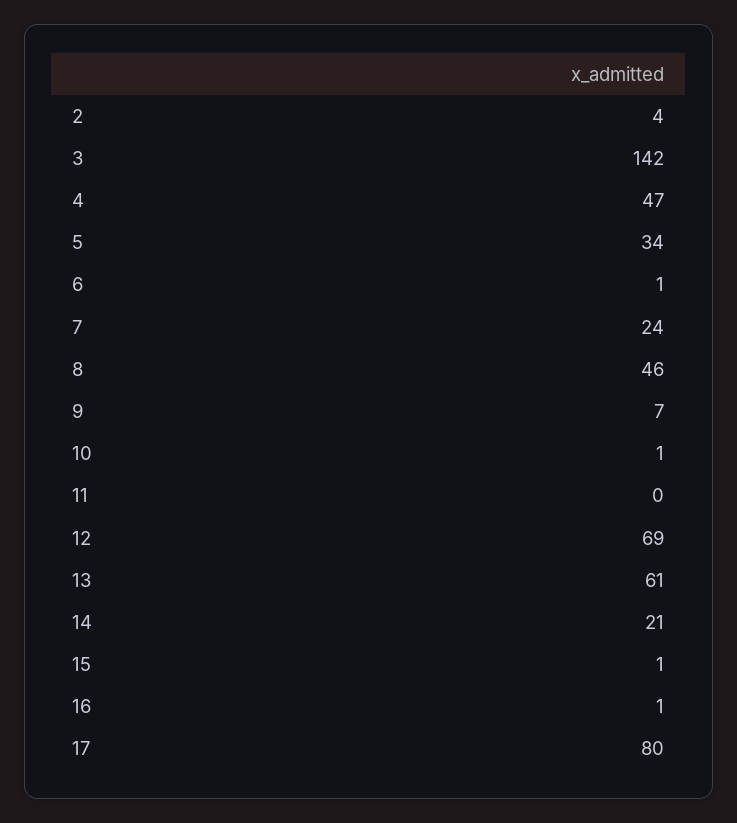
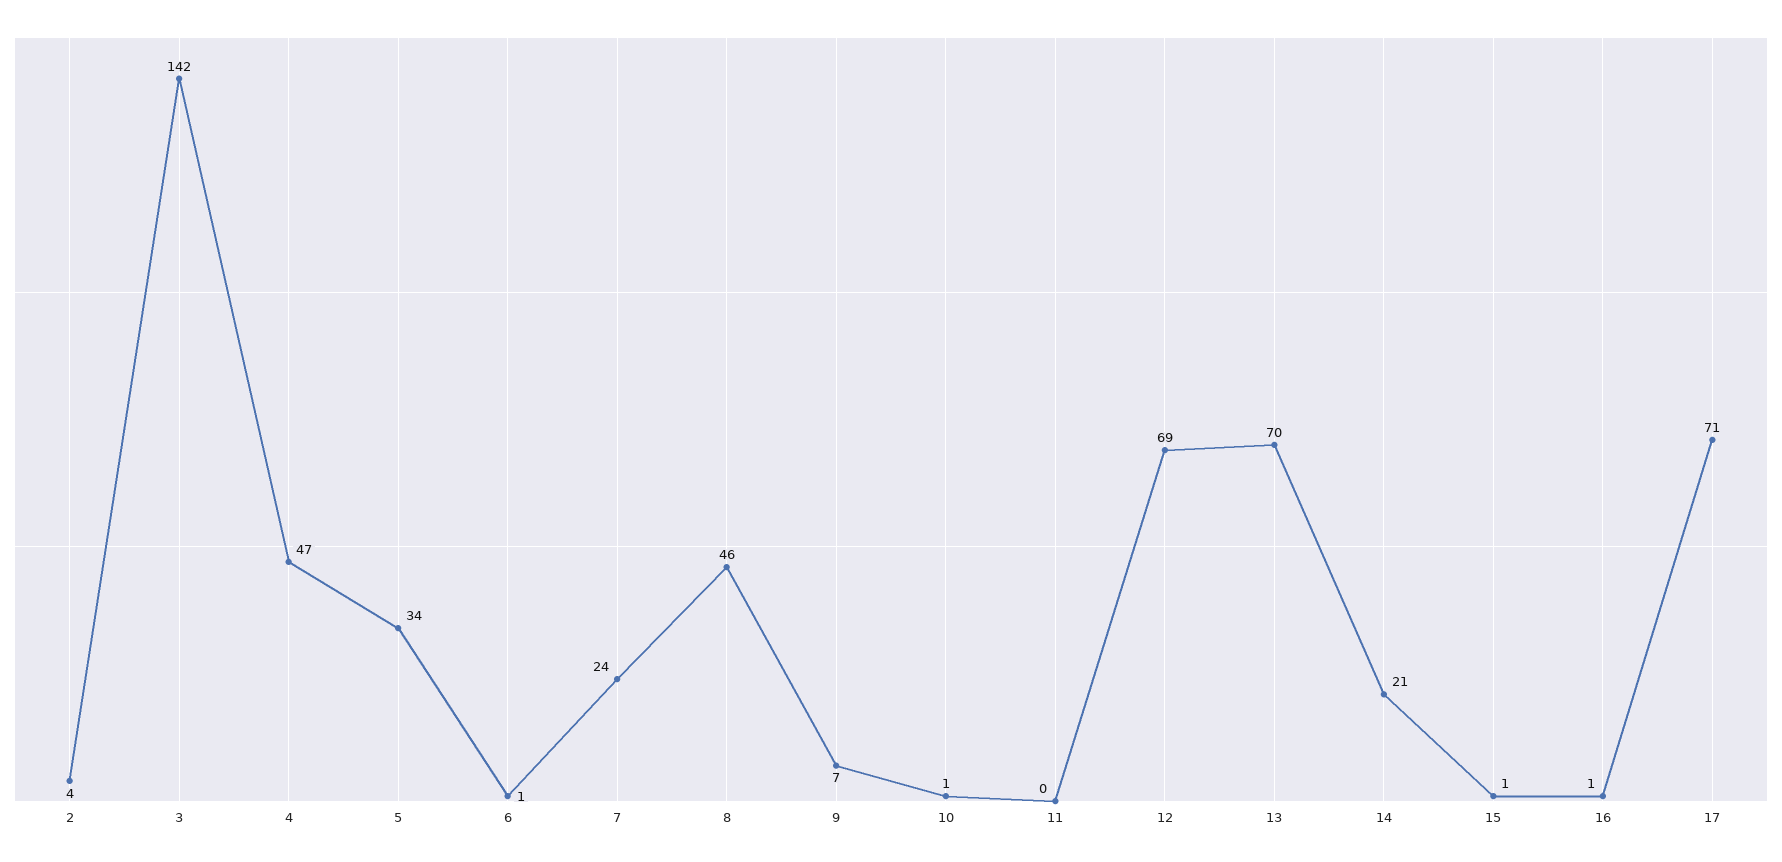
13: 61 -> 70
17: 80 -> 71

